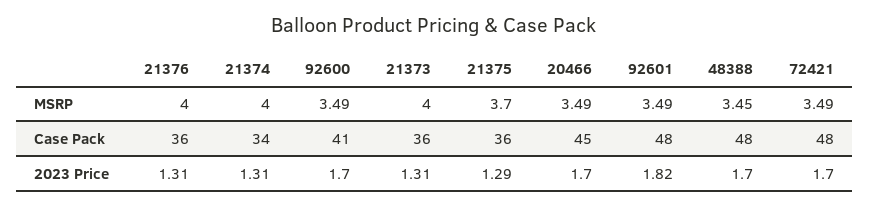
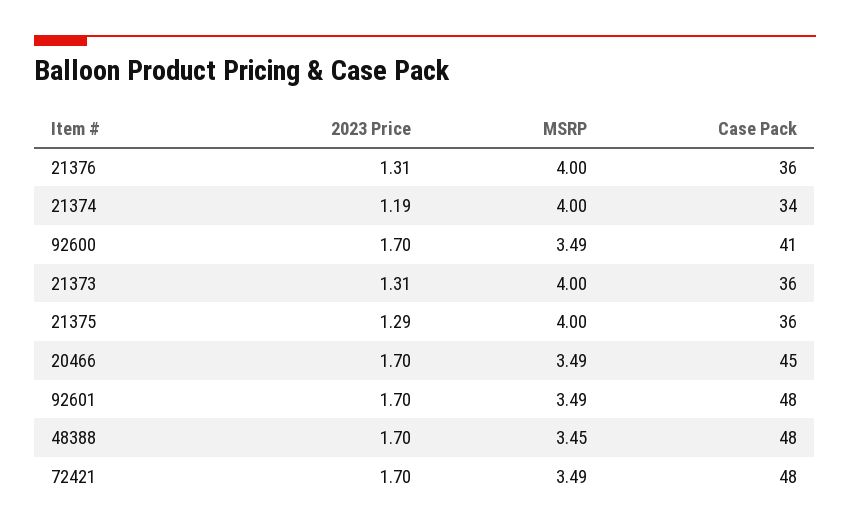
21375, MSRP: 3.7 -> 4
21374, 2023 Price: 1.31 -> 1.19
92601, 2023 Price: 1.82 -> 1.7

